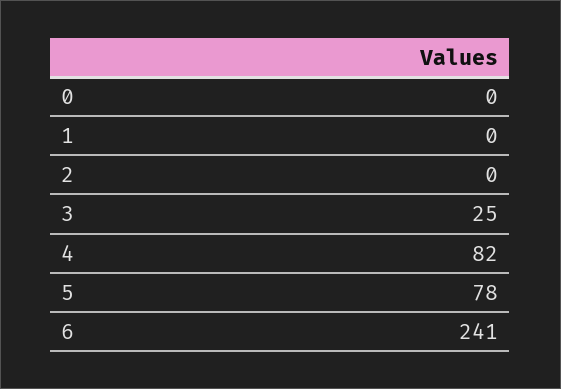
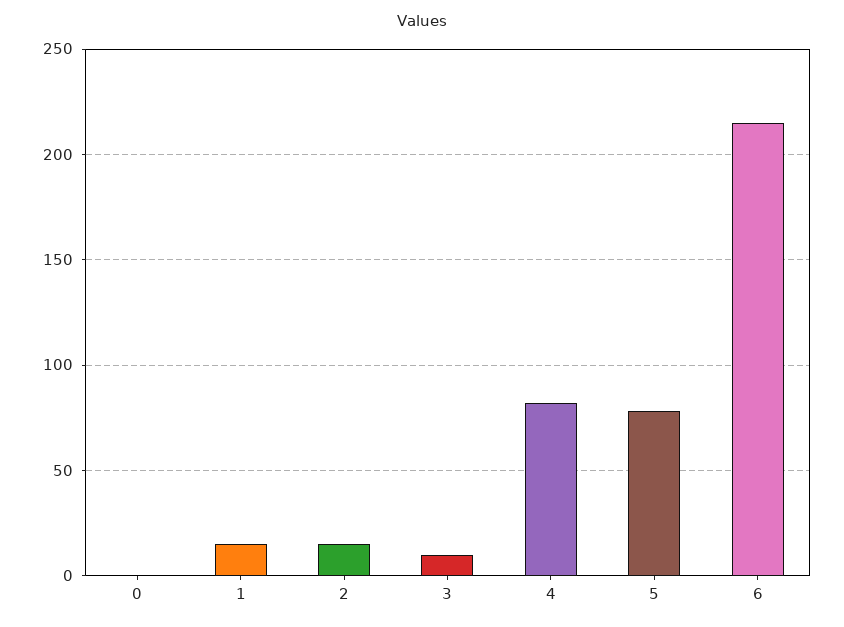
1: 0 -> 15
2: 0 -> 15
3: 25 -> 10
6: 241 -> 215

